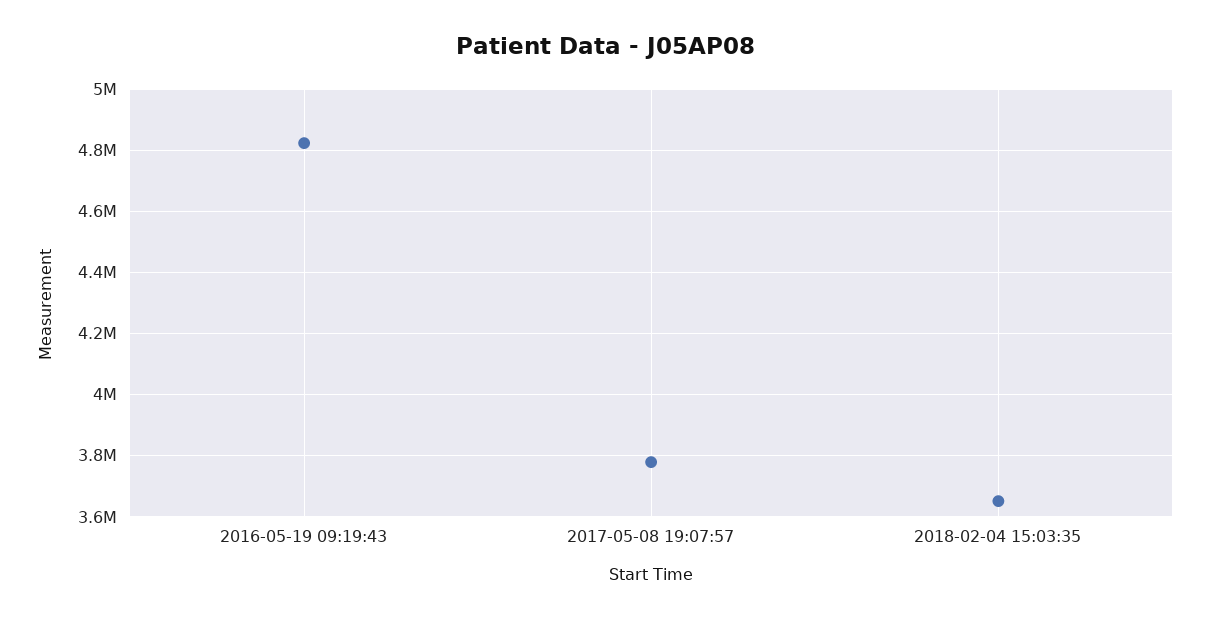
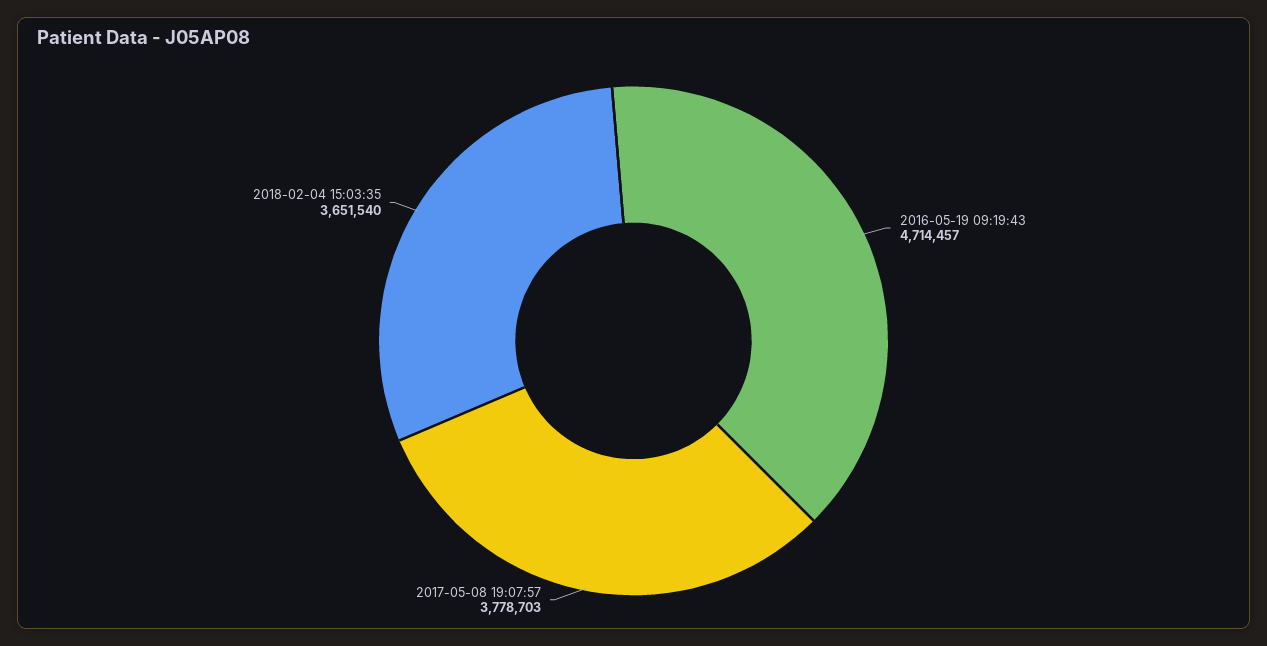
2016-05-19 09:19:43: 4820000 -> 4714457

